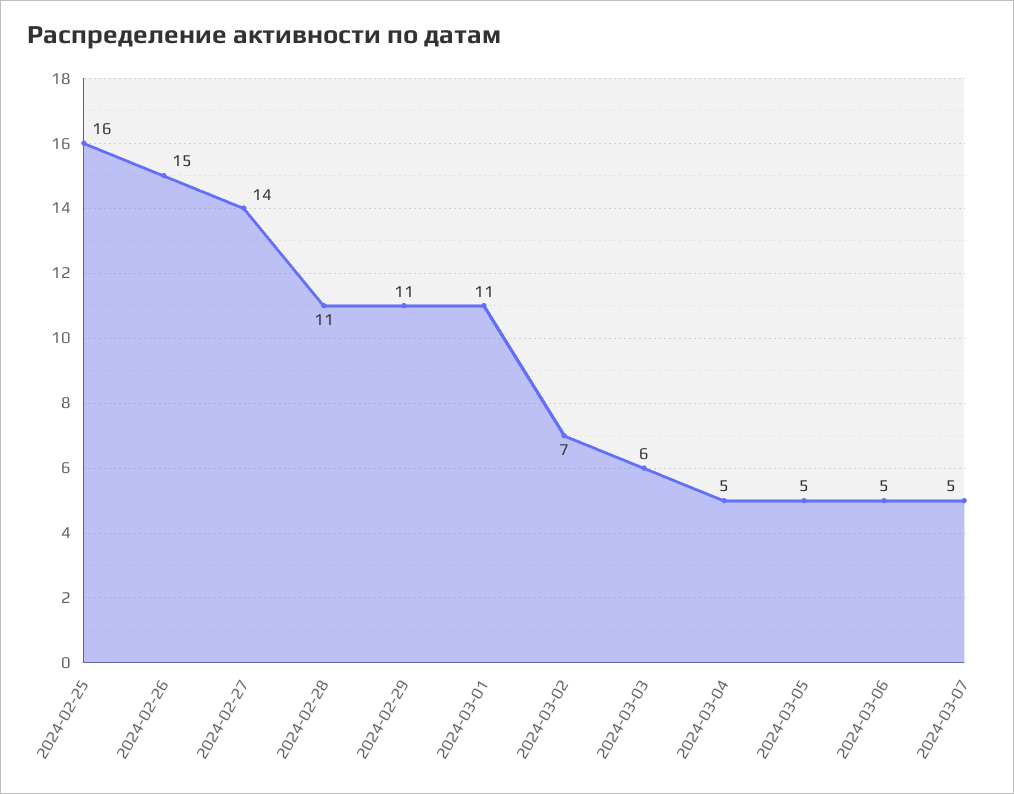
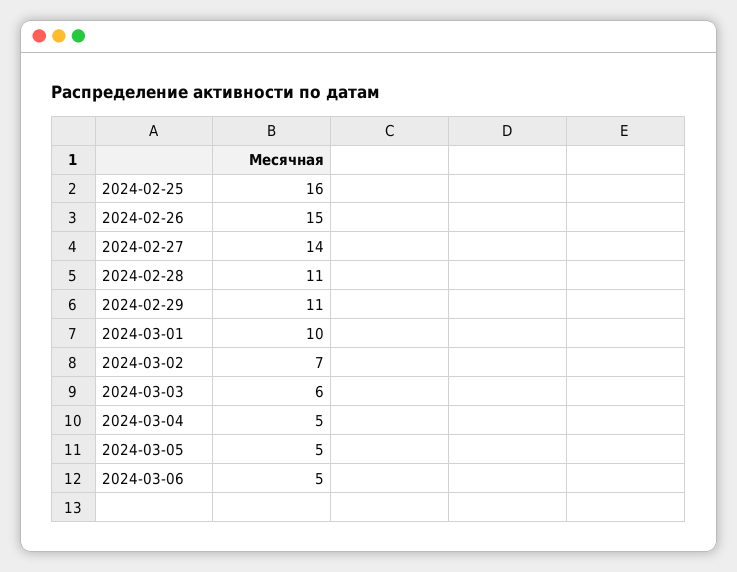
2024-03-01: 11 -> 10
2024-03-07: 5 -> none

